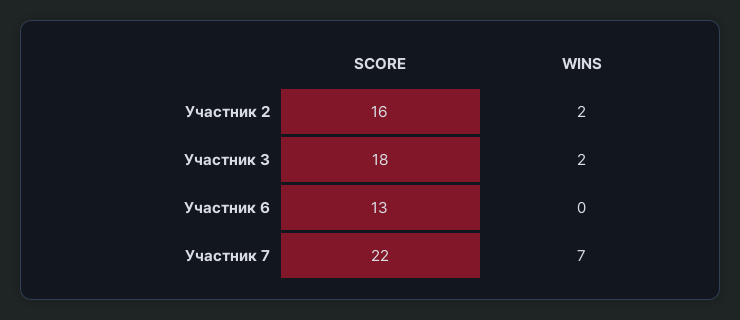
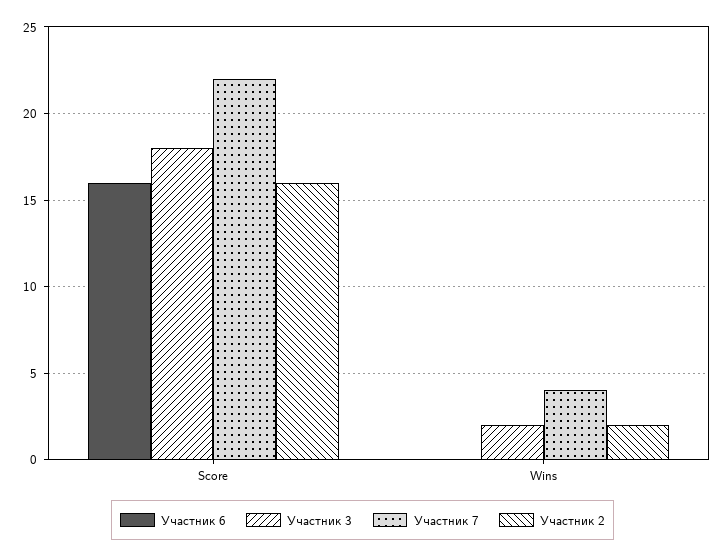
Участник 6, SCORE: 13 -> 16
Участник 7, WINS: 7 -> 4

